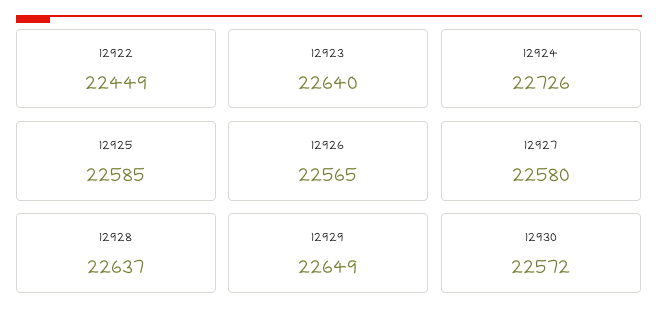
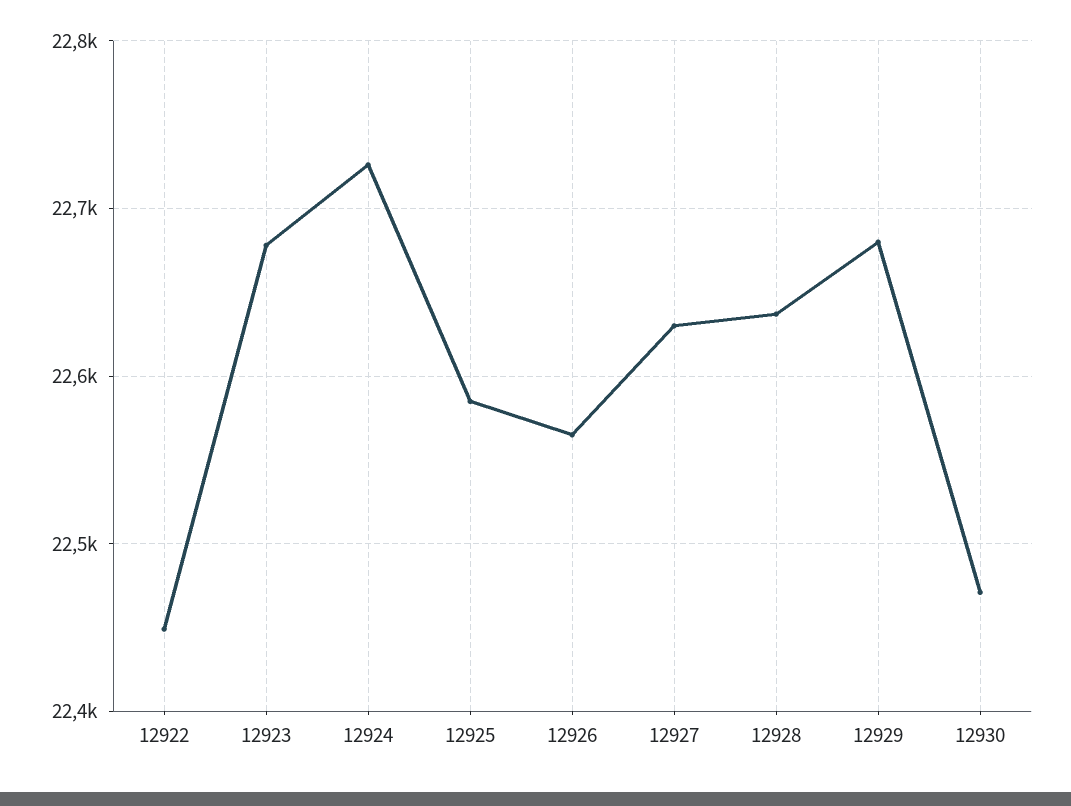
12923: 22640 -> 22680
12927: 22580 -> 22630
12929: 22649 -> 22680
12930: 22572 -> 22470

